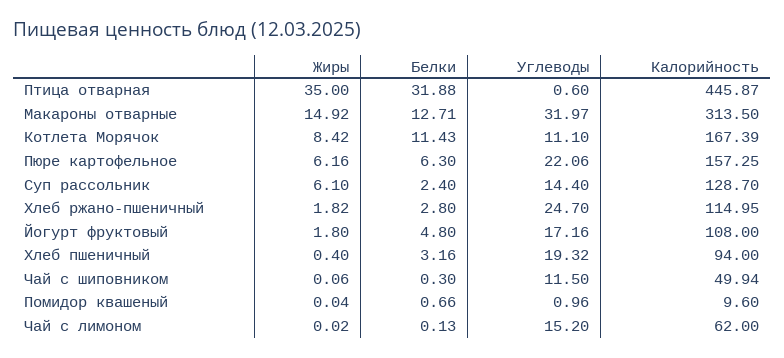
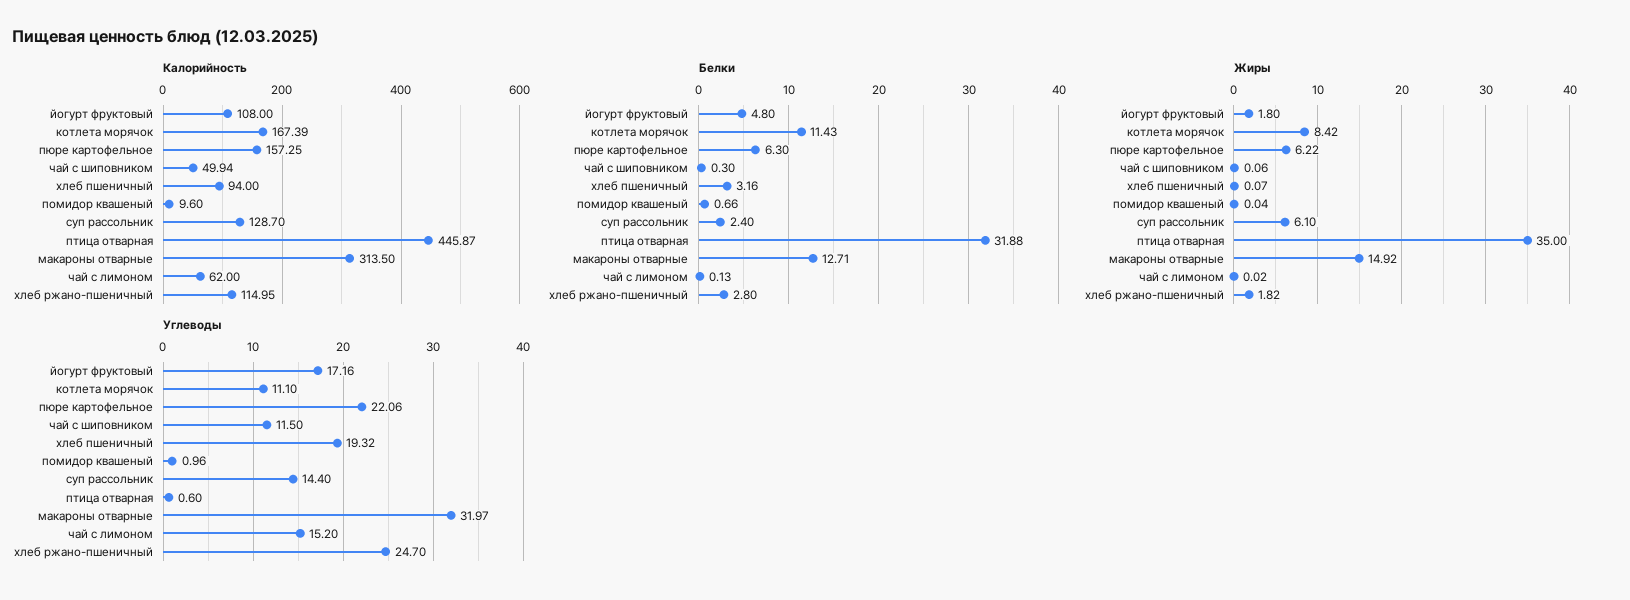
Жиры, Пюре картофельное: 6.16 -> 6.22
Жиры, Хлеб пшеничный: 0.4 -> 0.07

